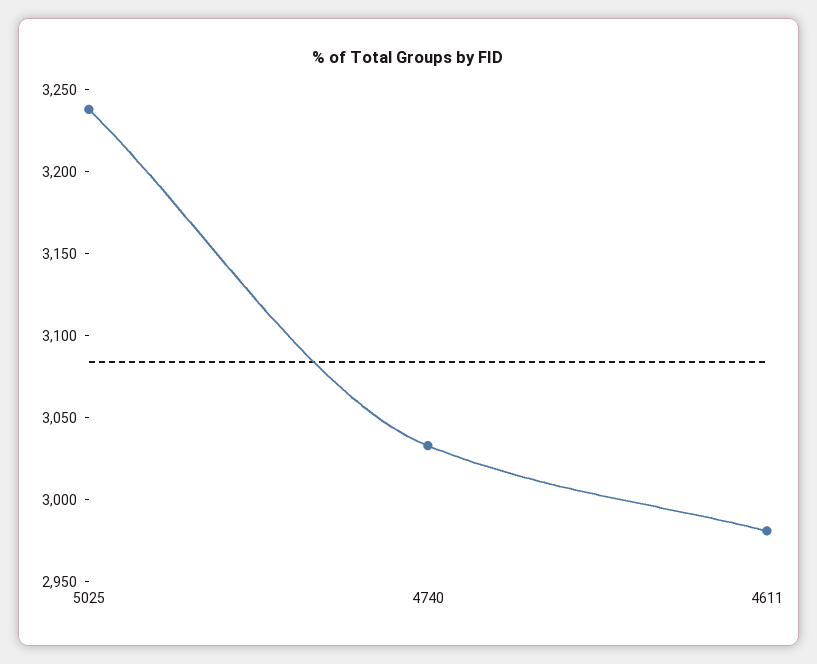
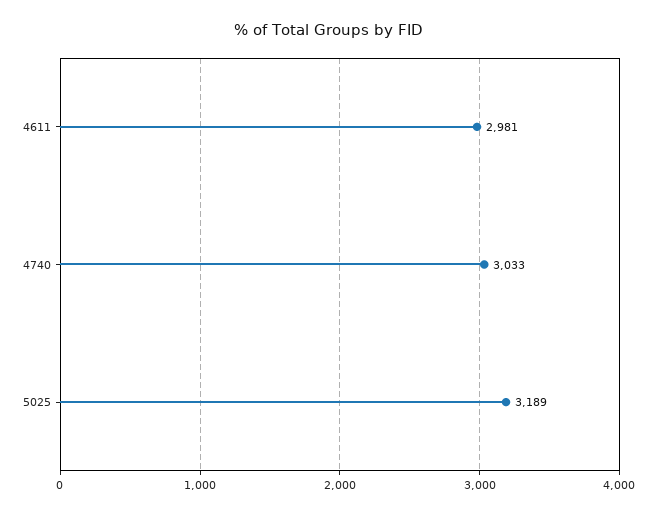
5025: 3240 -> 3189

